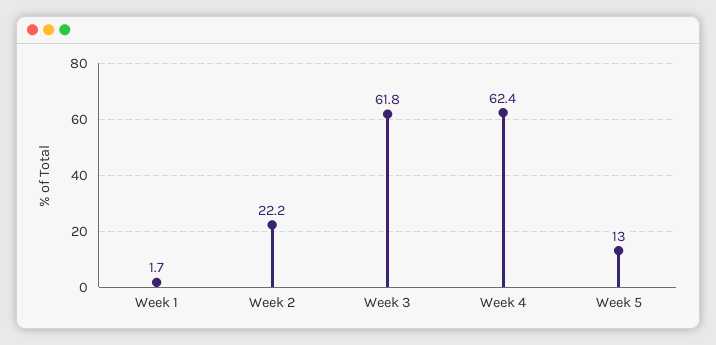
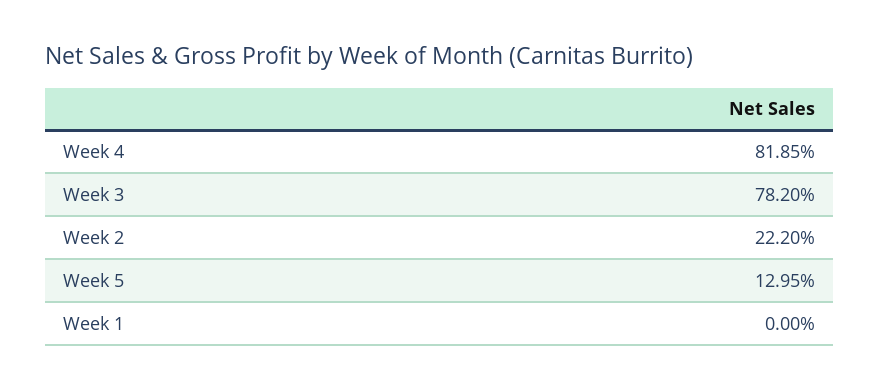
Week 1: 1.7 -> 0
Week 3: 61.8 -> 78.2
Week 4: 62.4 -> 81.85

